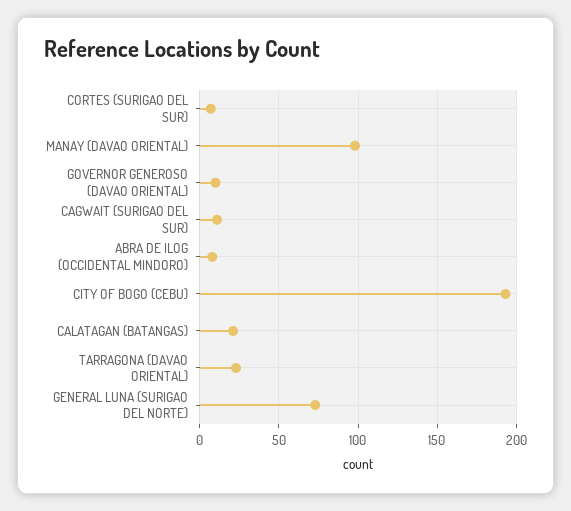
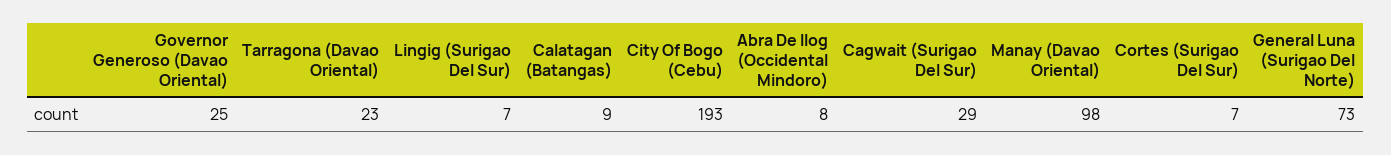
GOVERNOR GENEROSO (DAVAO ORIENTAL): 10 -> 25
CAGWAIT (SURIGAO DEL SUR): 10 -> 29
CALATAGAN (BATANGAS): 20 -> 9
Lingig (Surigao Del Sur): none -> 7

